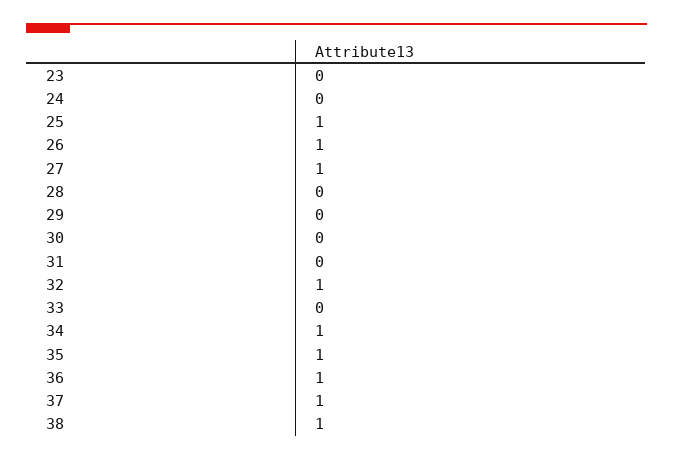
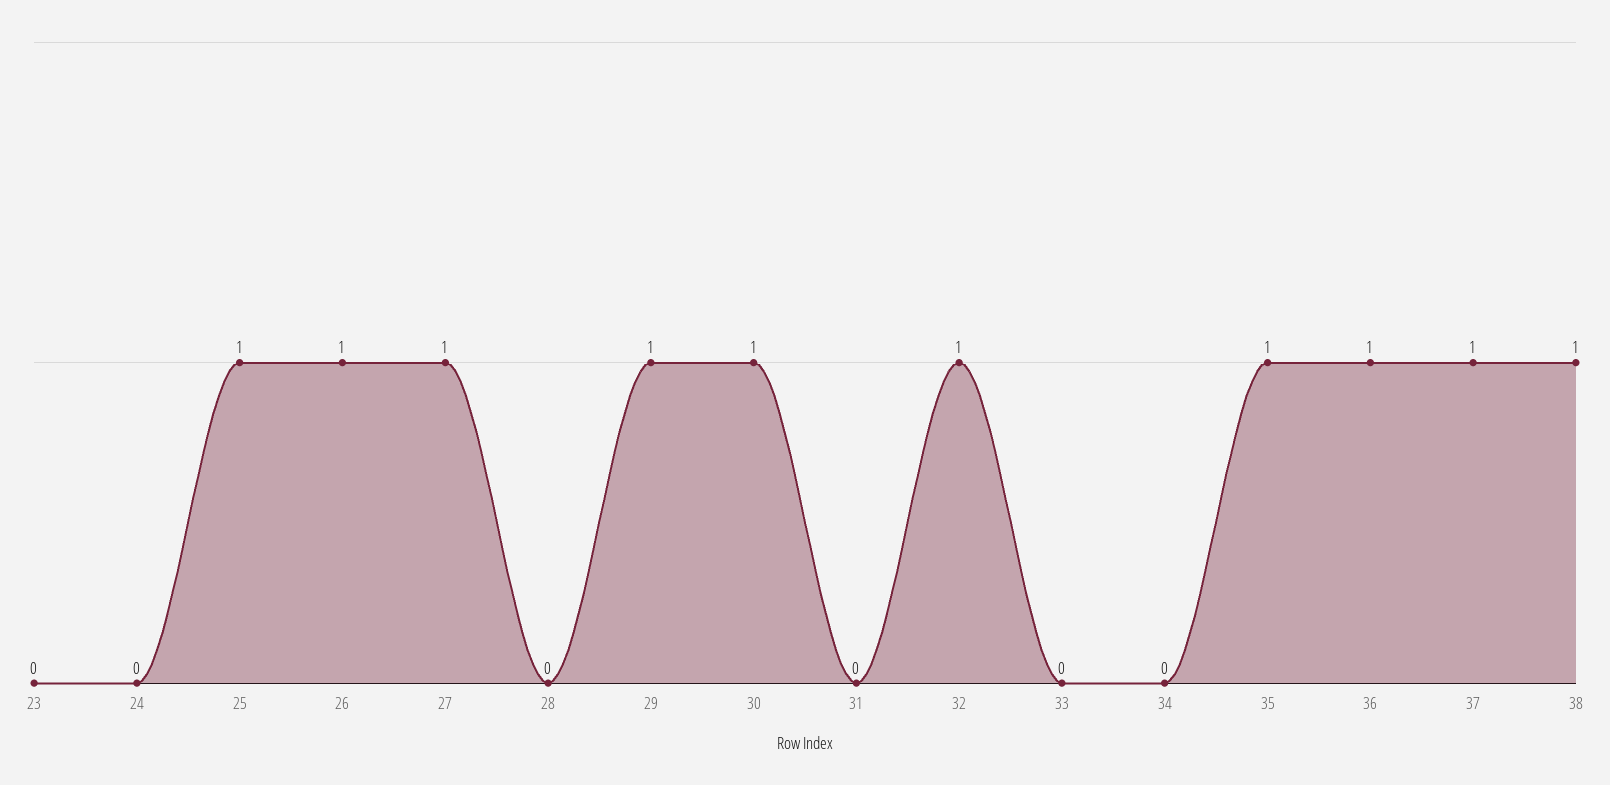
29: 0 -> 1
30: 0 -> 1
34: 1 -> 0

